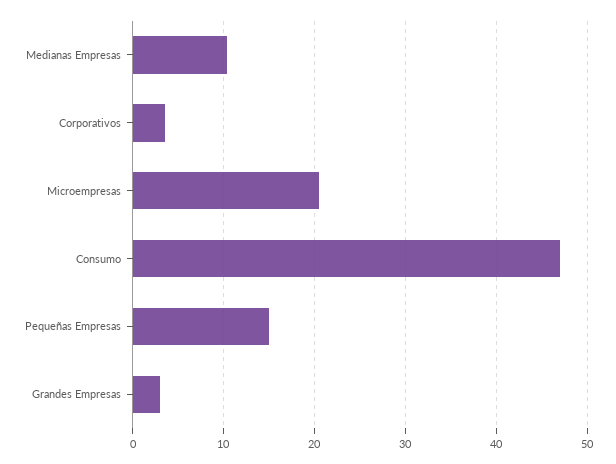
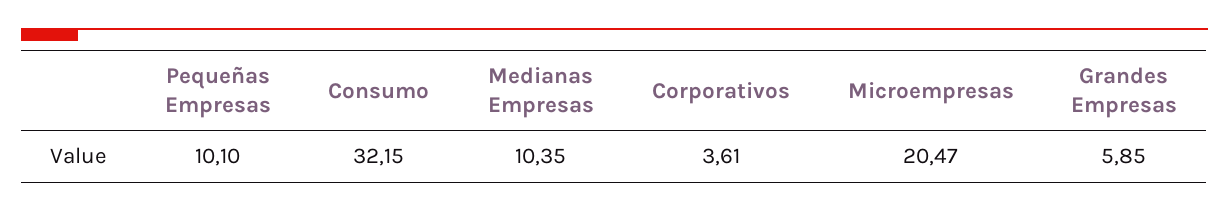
Consumo: 47 -> 32.15
Pequeñas Empresas: 15 -> 10.1
Grandes Empresas: 3 -> 5.85

